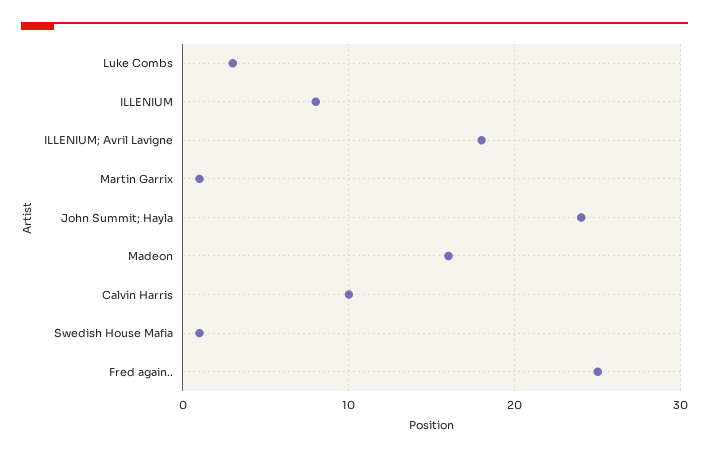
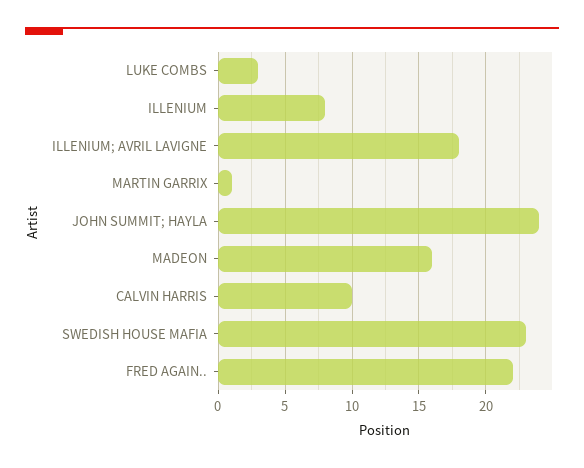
Swedish House Mafia: 1 -> 23
Fred again..: 25 -> 22

